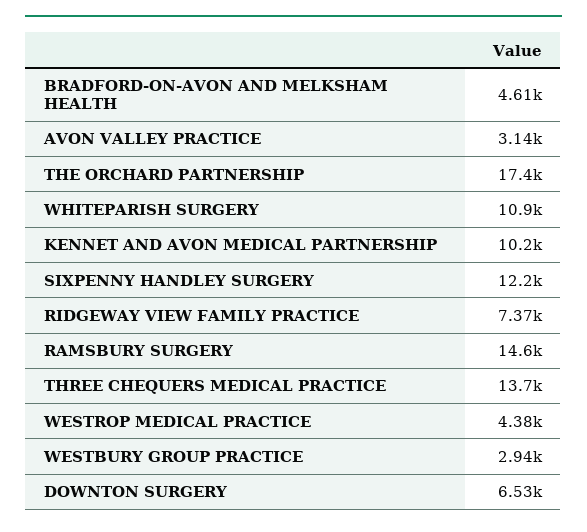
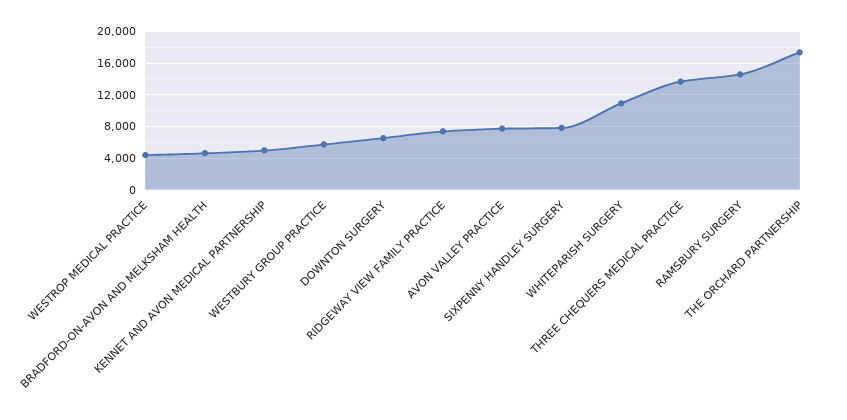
AVON VALLEY PRACTICE: 3140 -> 8000
KENNET AND AVON MEDICAL PARTNERSHIP: 10200 -> 5000
SIXPENNY HANDLEY SURGERY: 12200 -> 8000
WESTBURY GROUP PRACTICE: 2940 -> 6000

